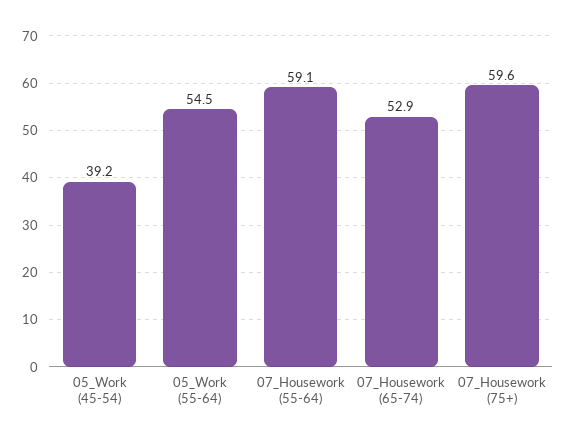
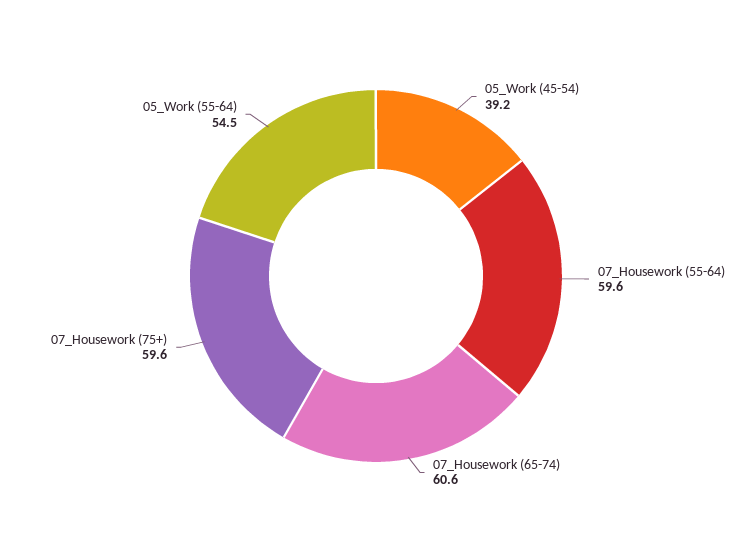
07_Housework (55-64): 59.1 -> 59.6
07_Housework (65-74): 52.9 -> 60.6

